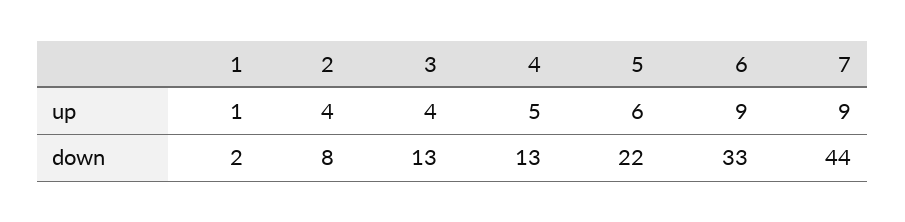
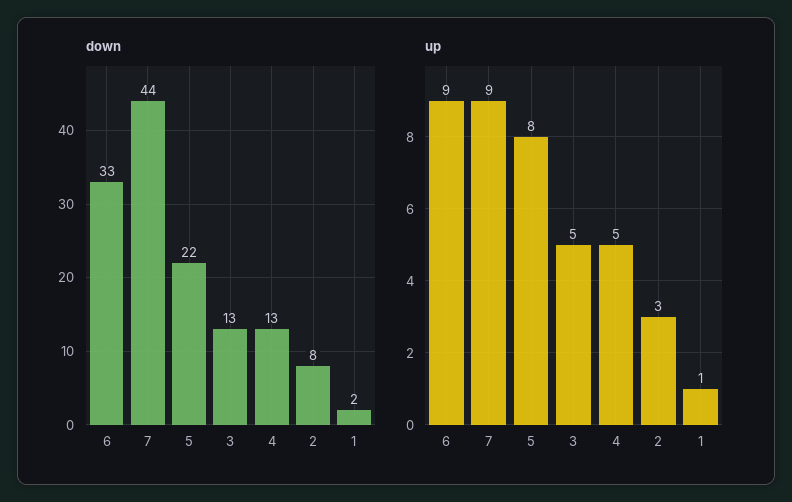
up, 2: 4 -> 3
up, 3: 4 -> 5
up, 5: 6 -> 8

